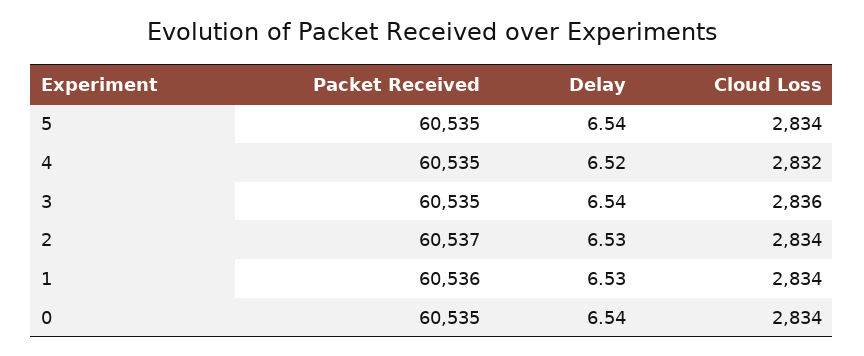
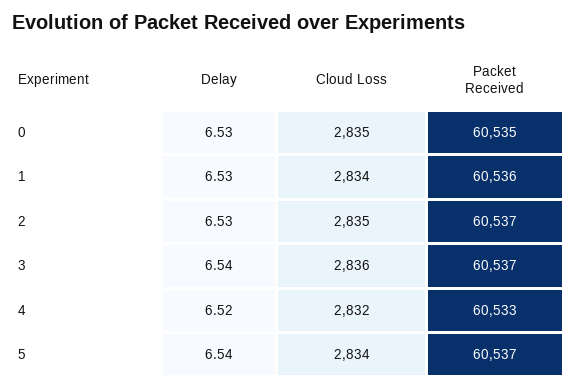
Packet Received, 5: 60535 -> 60537
Packet Received, 4: 60535 -> 60533
Packet Received, 3: 60535 -> 60537
Cloud Loss, 2: 2834 -> 2835
Delay, 0: 6.54 -> 6.53
Cloud Loss, 0: 2834 -> 2835

